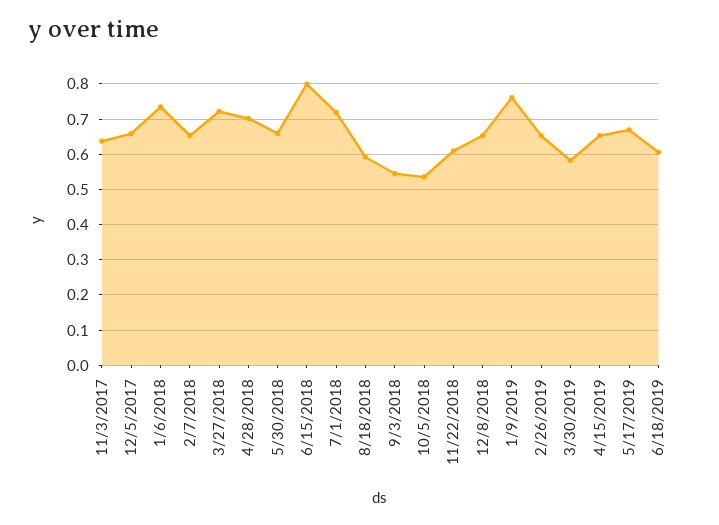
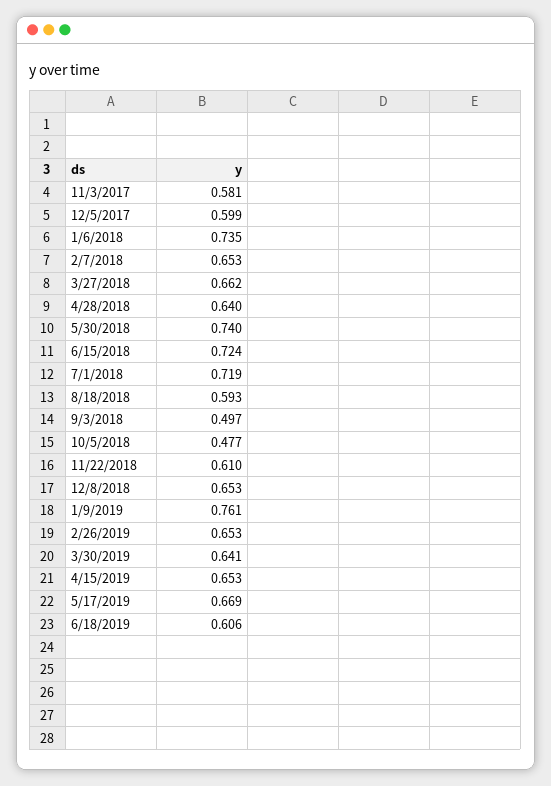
11/3/2017: 0.64 -> 0.581
12/5/2017: 0.66 -> 0.599
3/27/2018: 0.72 -> 0.662
4/28/2018: 0.7 -> 0.64
5/30/2018: 0.66 -> 0.74
6/15/2018: 0.8 -> 0.724
9/3/2018: 0.54 -> 0.497
10/5/2018: 0.54 -> 0.477
3/30/2019: 0.58 -> 0.641

